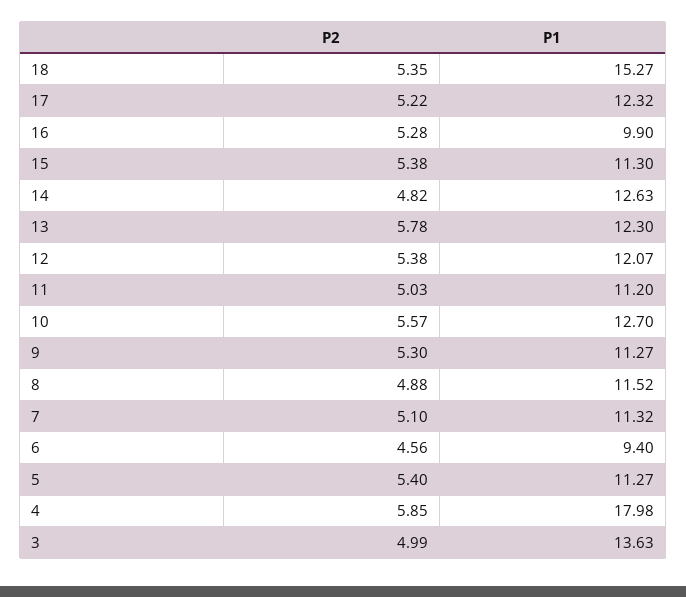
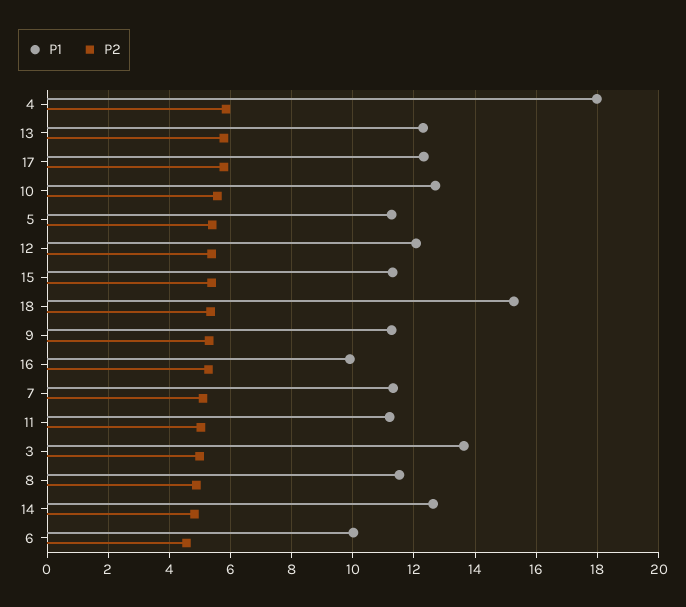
P2, 17: 5.22 -> 5.8
P1, 6: 9.4 -> 10

